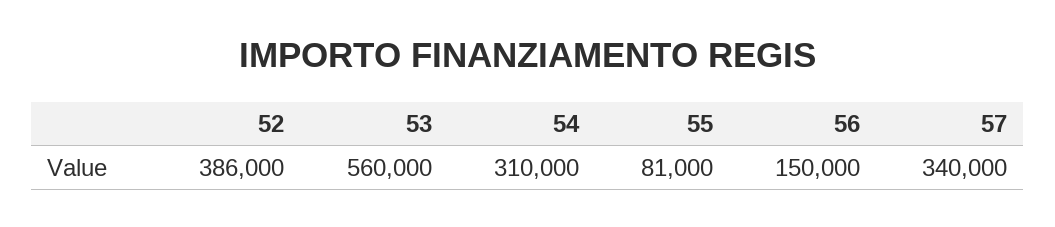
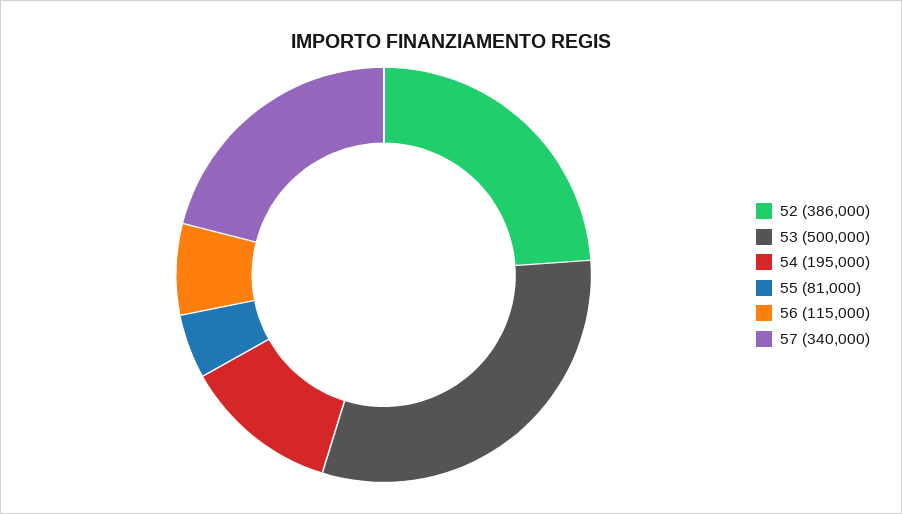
53: 560000 -> 500000
54: 310000 -> 195000
56: 150000 -> 115000

